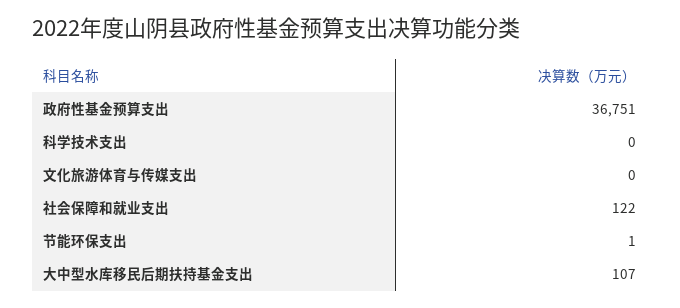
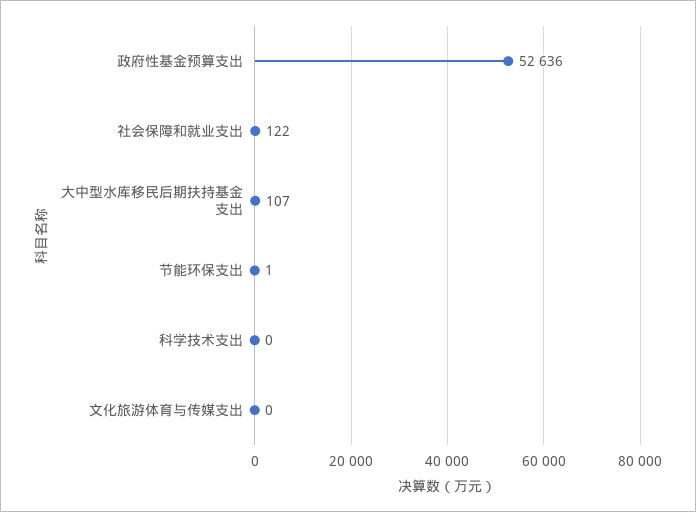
政府性基金预算支出: 36751 -> 52636

